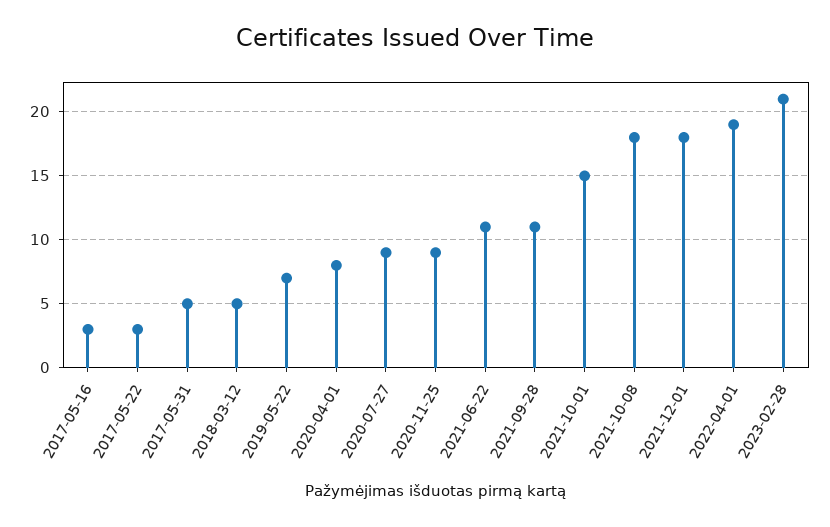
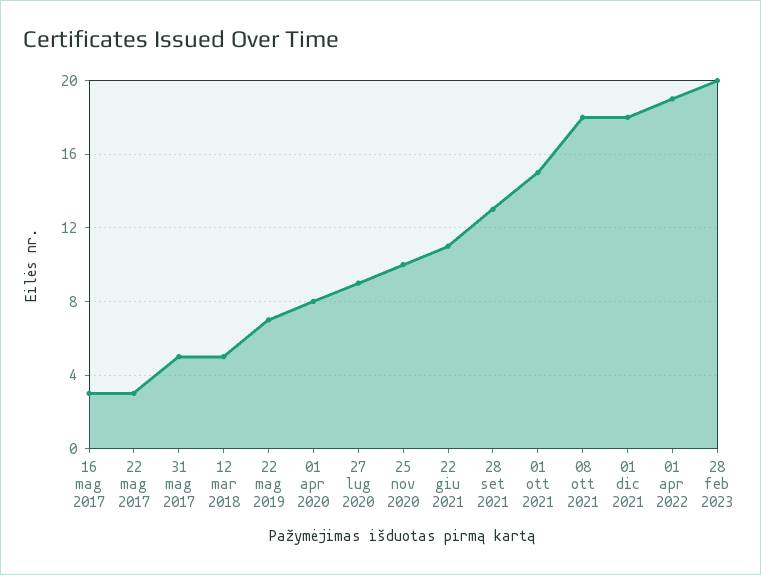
2020-11-25: 9 -> 10
2021-09-28: 11 -> 13
2023-02-28: 21 -> 20

